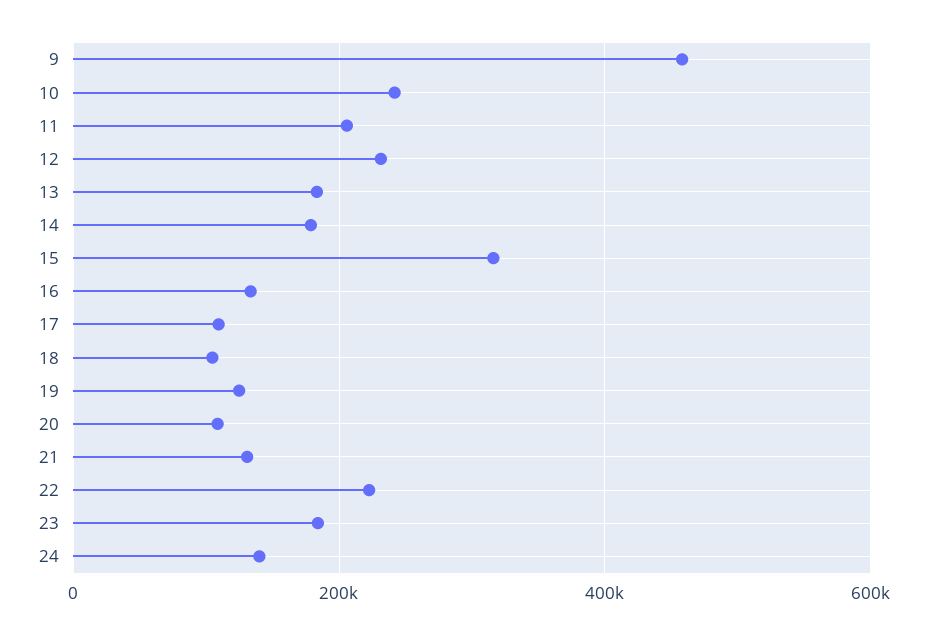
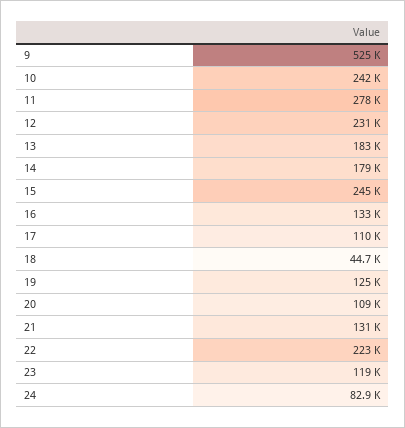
9: 460000 -> 525000
11: 200000 -> 278000
15: 320000 -> 245000
18: 100000 -> 44700
23: 180000 -> 119000
24: 140000 -> 82900

